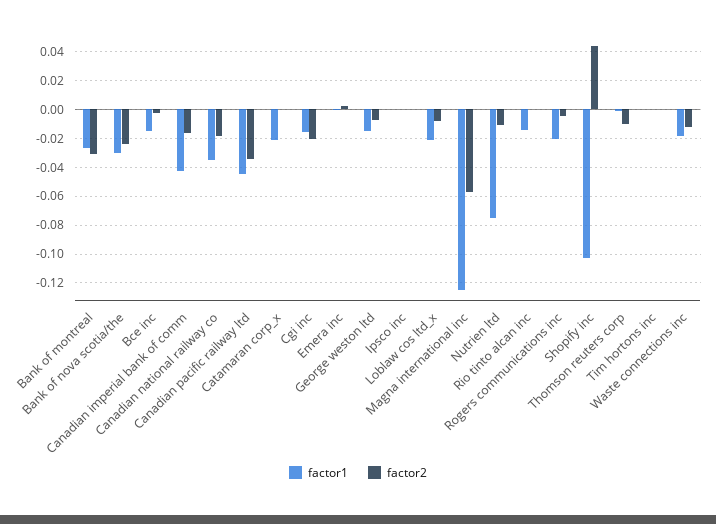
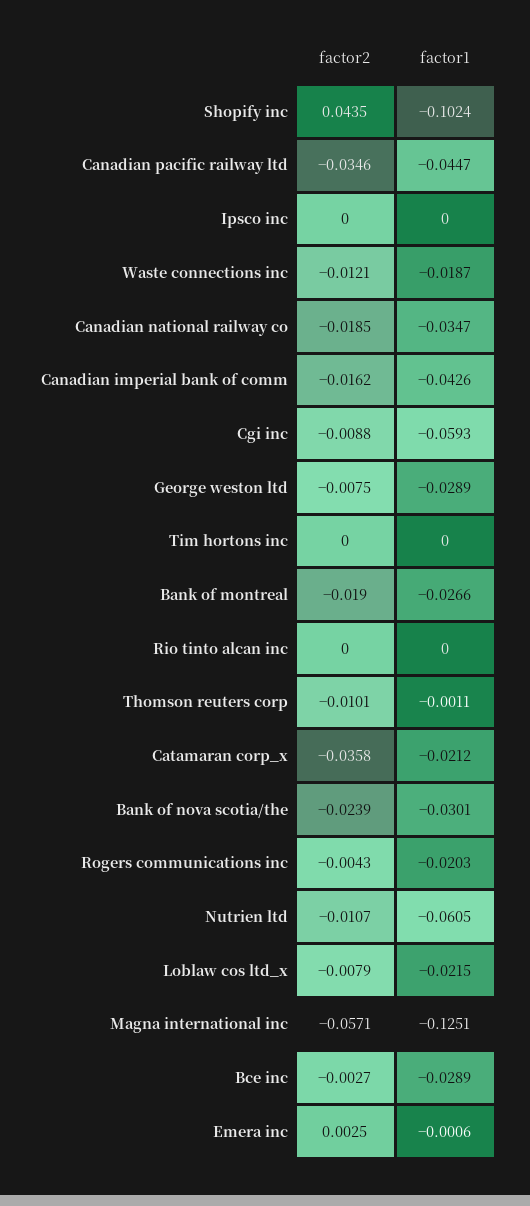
factor2, Bank of montreal: -0.03 -> -0.019
factor1, Bce inc: -0.015 -> -0.0289
factor2, Catamaran corp_x: 0 -> -0.0358
factor1, Cgi inc: -0.015 -> -0.0593
factor2, Cgi inc: -0.02 -> -0.0088
factor1, George weston ltd: -0.015 -> -0.0289
factor1, Nutrien ltd: -0.075 -> -0.0605
factor1, Rio tinto alcan inc: -0.015 -> 0

